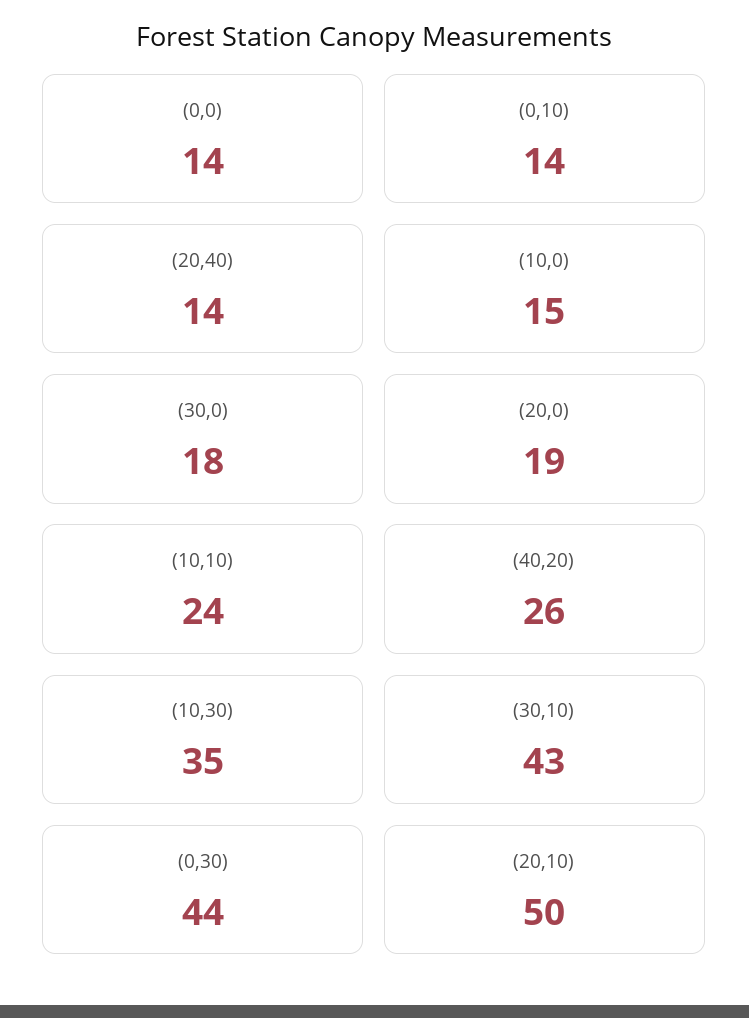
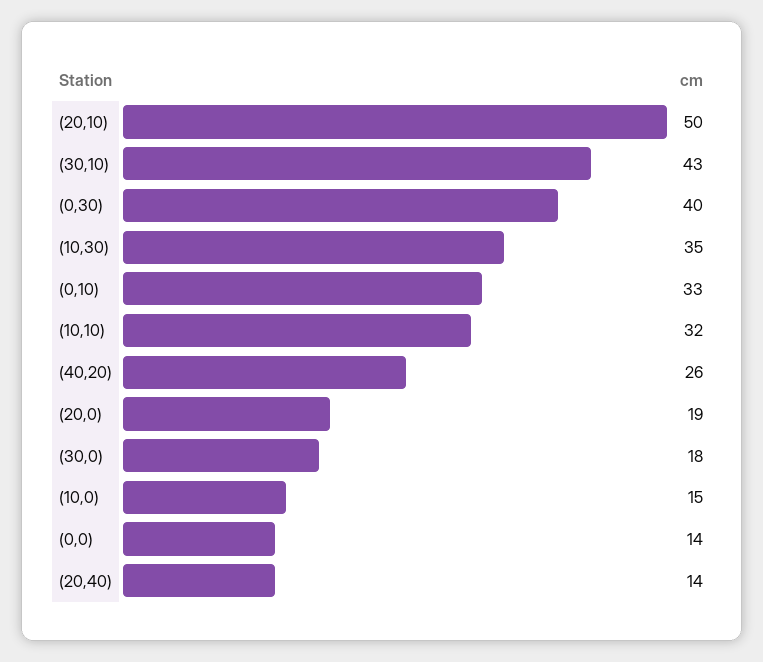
(0,10): 14 -> 33
(10,10): 24 -> 32
(0,30): 44 -> 40

